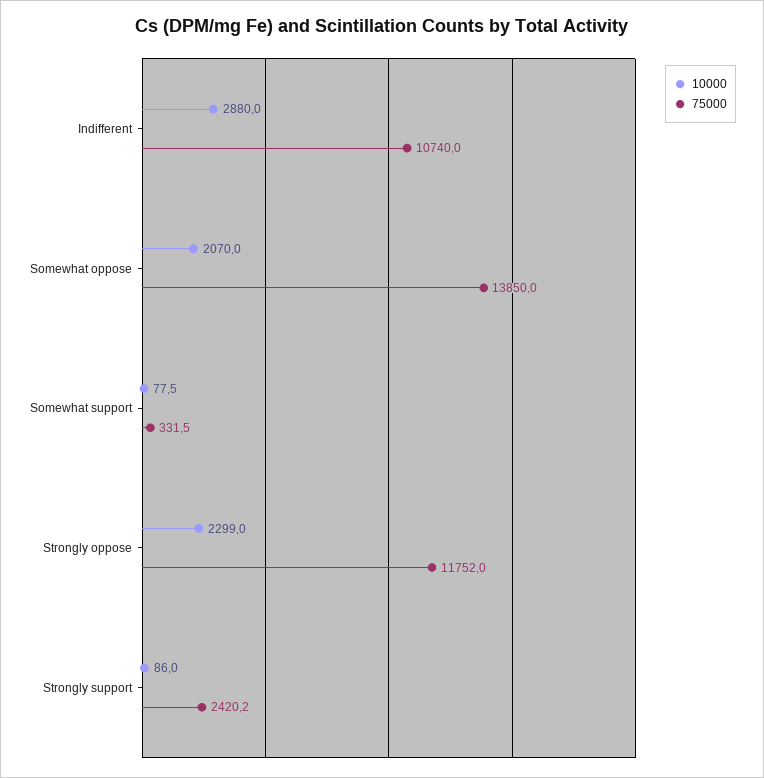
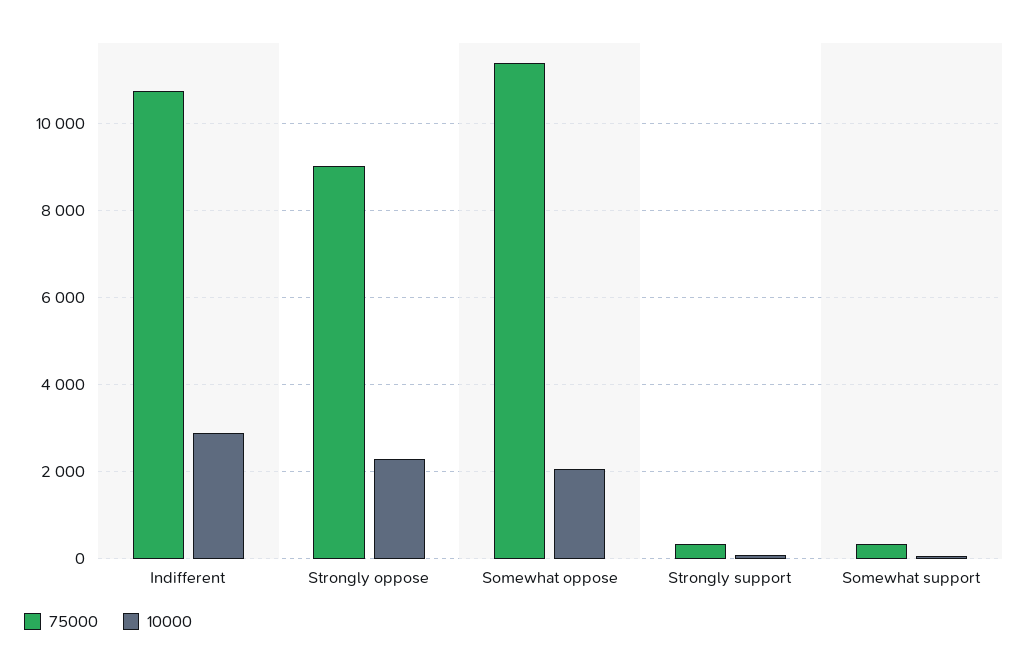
75000, Somewhat oppose: 13850 -> 11400
75000, Strongly oppose: 11752 -> 9000
75000, Strongly support: 2420.2 -> 400

